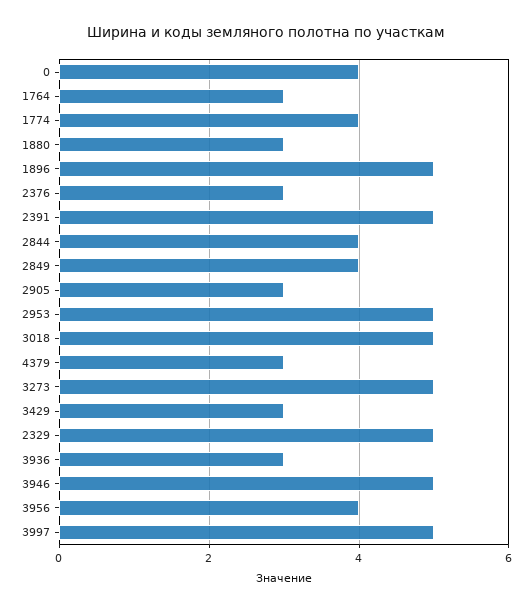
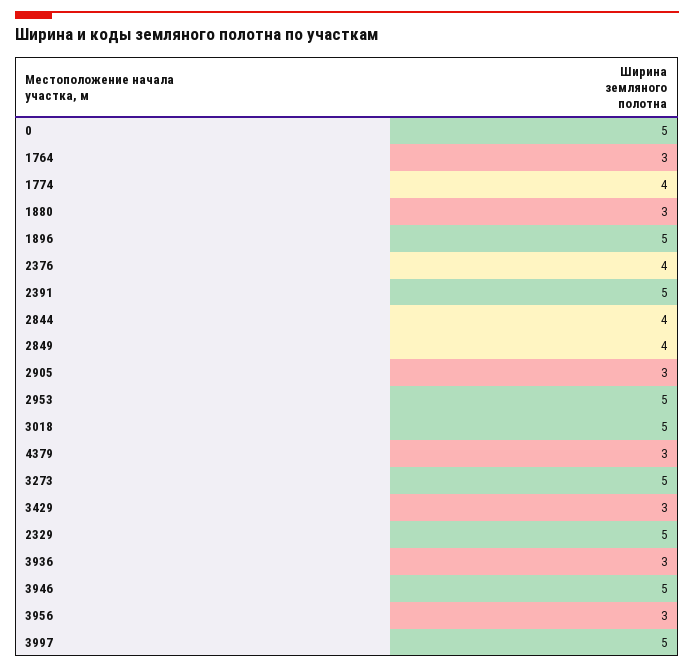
0: 4 -> 5
2376: 3 -> 4
3956: 4 -> 3

